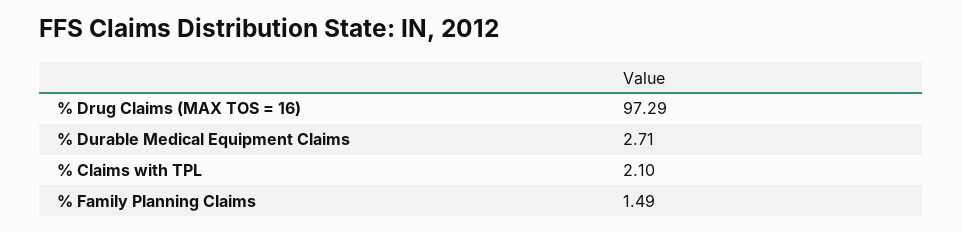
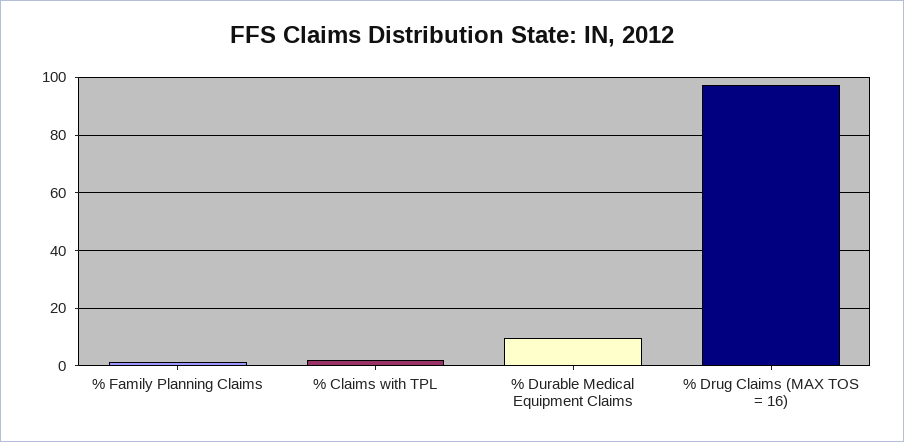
% Durable Medical Equipment Claims: 2.71 -> 10

